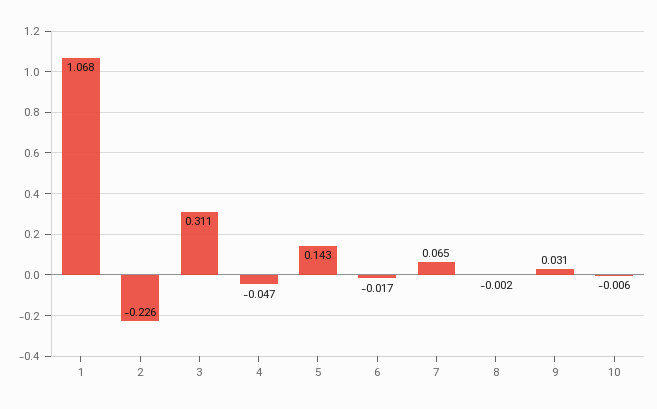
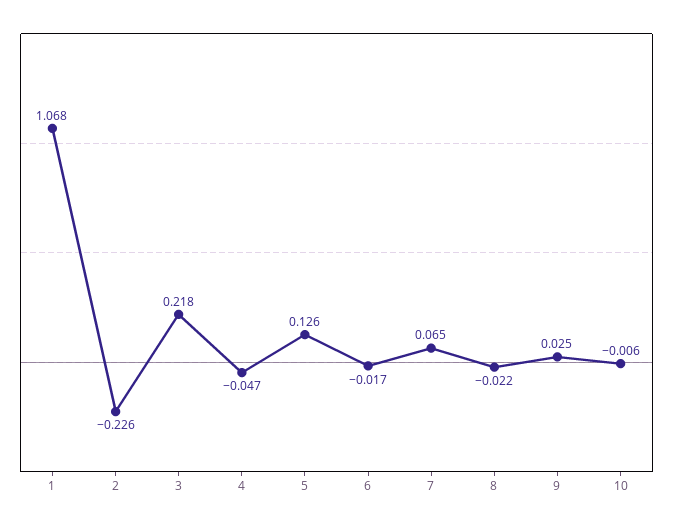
3: 0.311 -> 0.218
5: 0.143 -> 0.126
8: -0.002 -> -0.022
9: 0.031 -> 0.025

